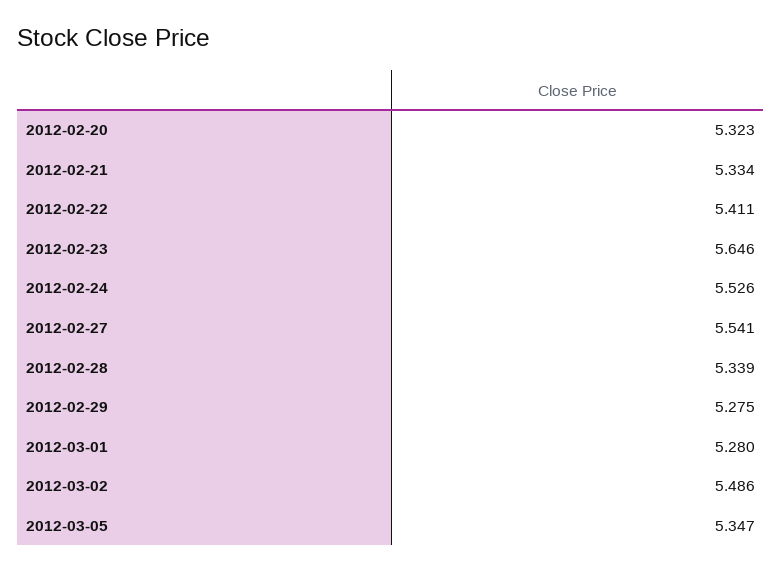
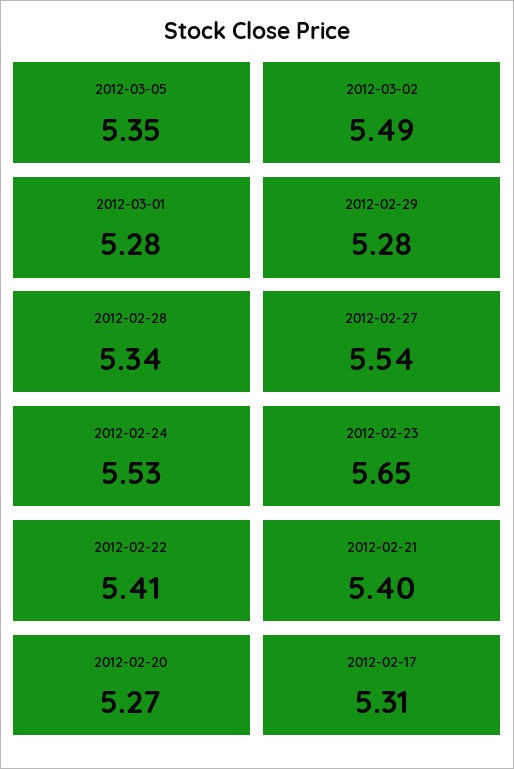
2012-02-20: 5.323 -> 5.27
2012-02-21: 5.334 -> 5.4
2012-02-17: none -> 5.31

